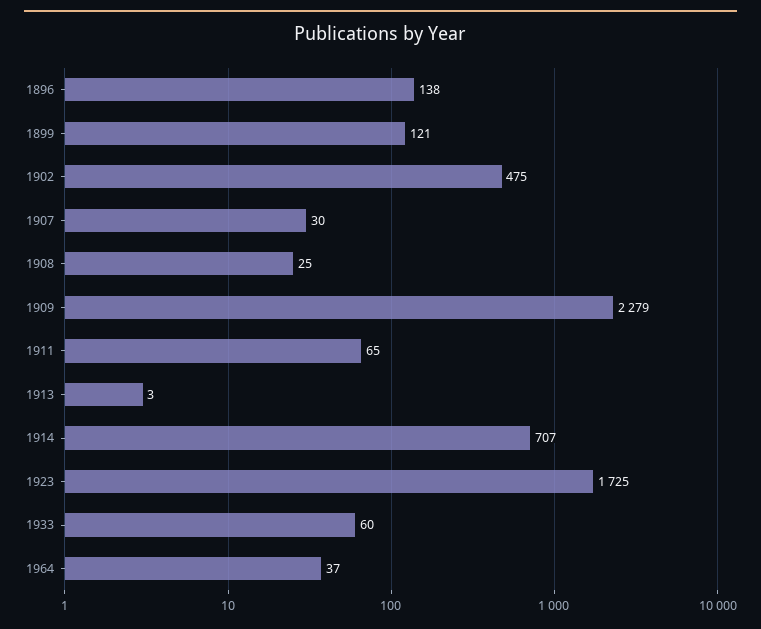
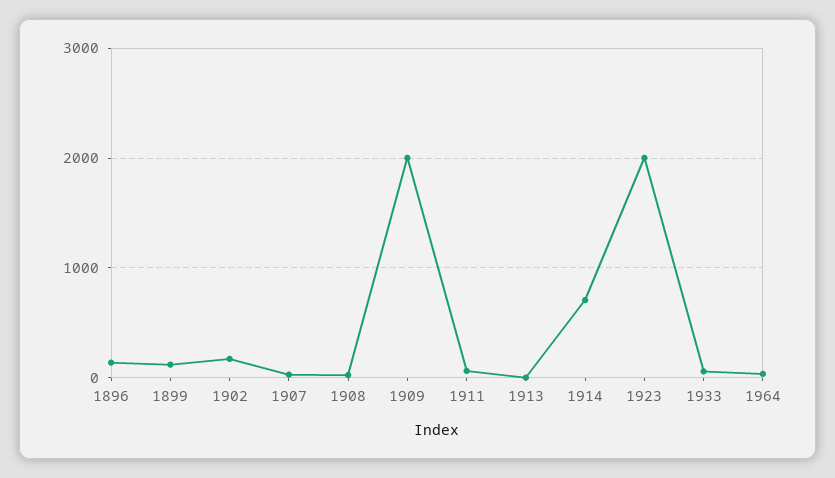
1902: 475 -> 200
1909: 2279 -> 2000
1923: 1725 -> 2000

